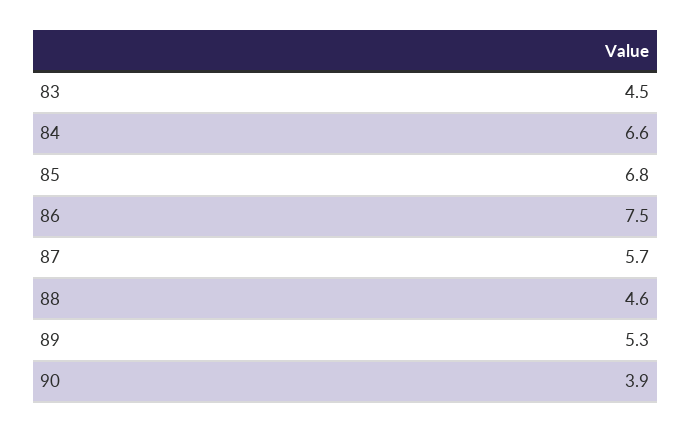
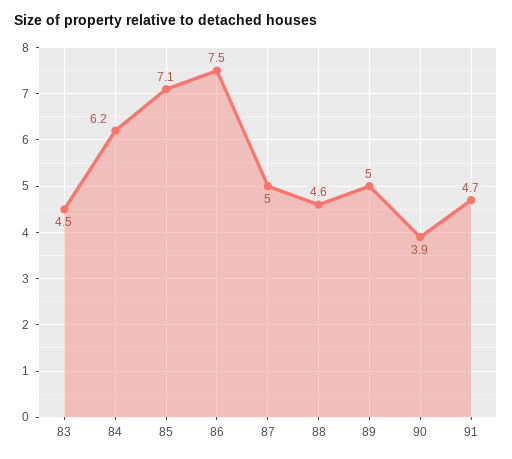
84: 6.6 -> 6.2
85: 6.8 -> 7.1
87: 5.7 -> 5
89: 5.3 -> 5
91: none -> 4.7

